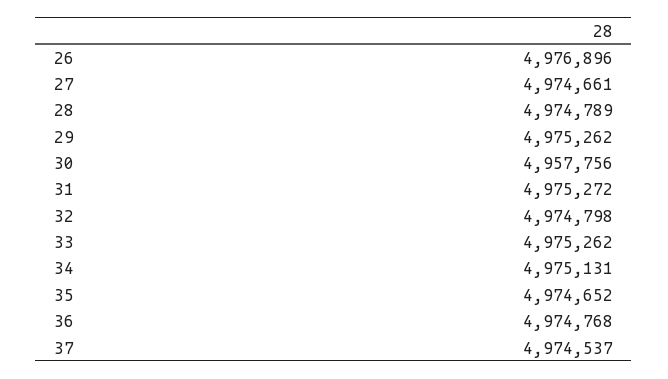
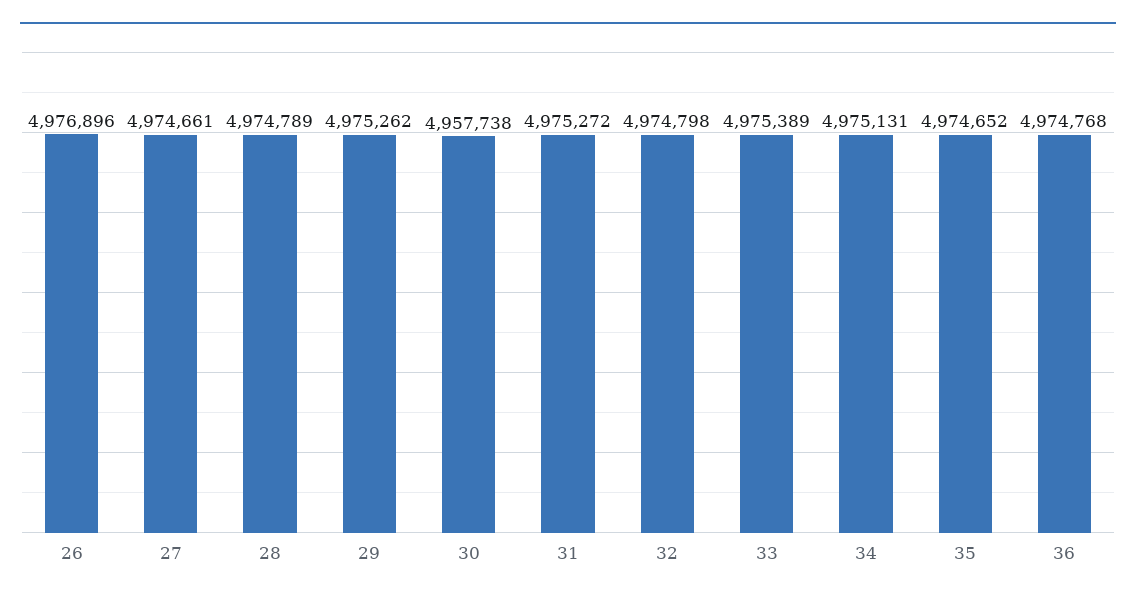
30: 4957756 -> 4957738
33: 4975262 -> 4975389
37: 4974537 -> none

